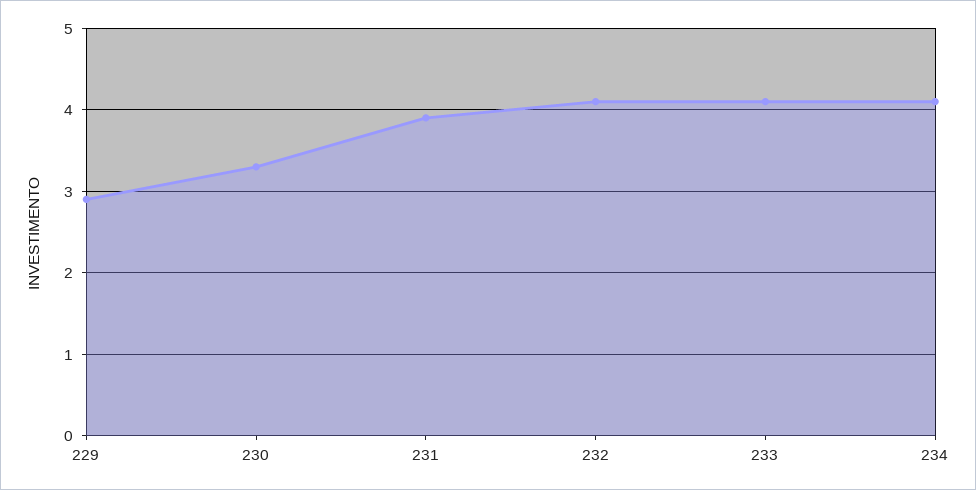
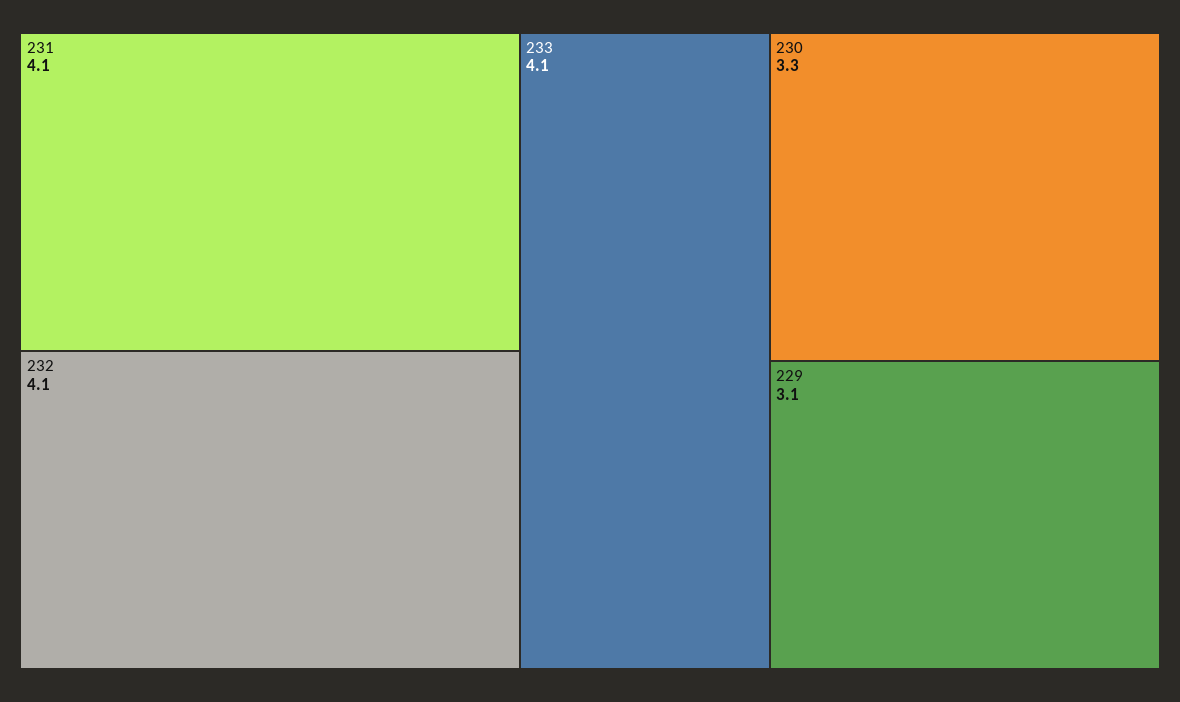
229: 2.9 -> 3.1
231: 3.9 -> 4.1
234: 4.1 -> none

